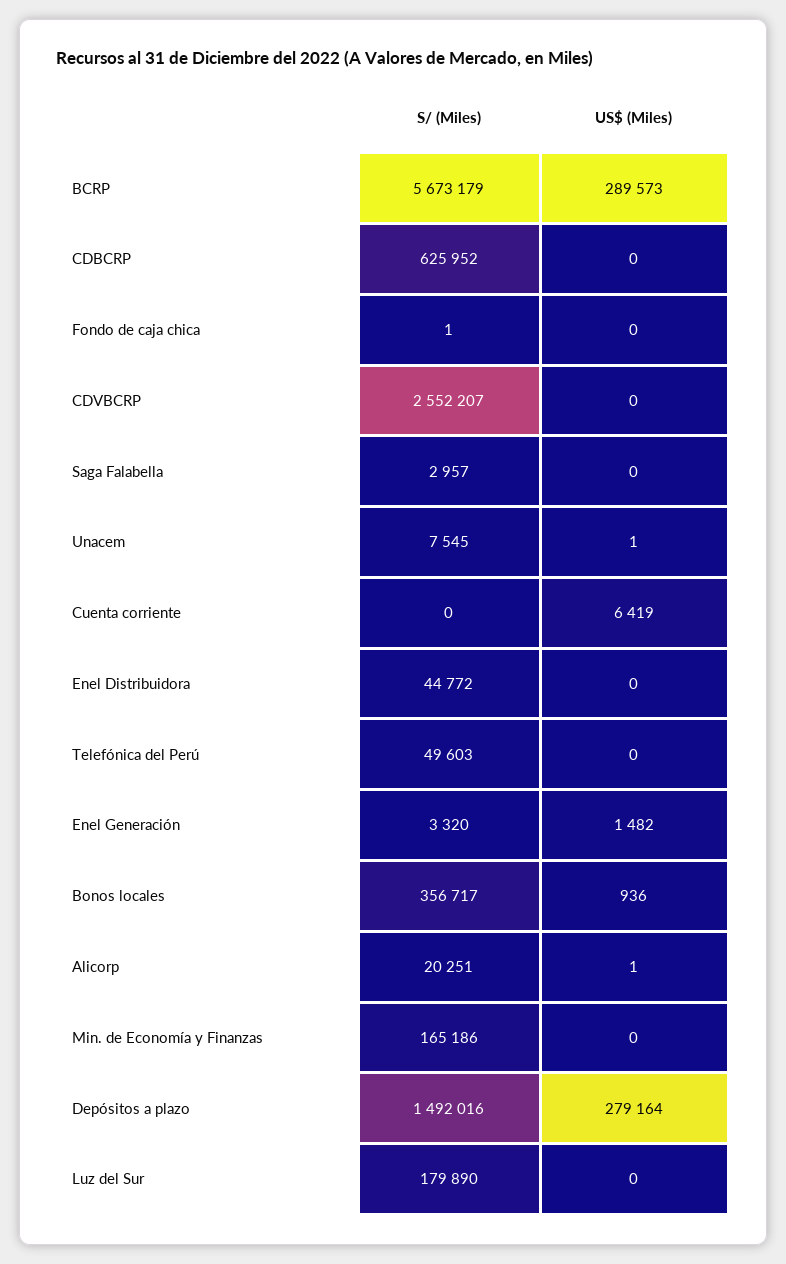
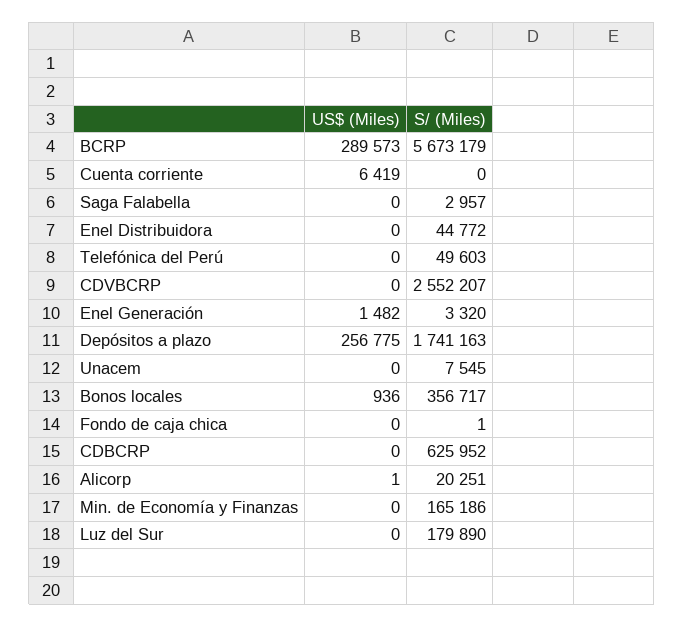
US$ (Miles), Unacem: 1 -> 0
S/ (Miles), Depósitos a plazo: 1492016 -> 1741163
US$ (Miles), Depósitos a plazo: 279164 -> 256775

